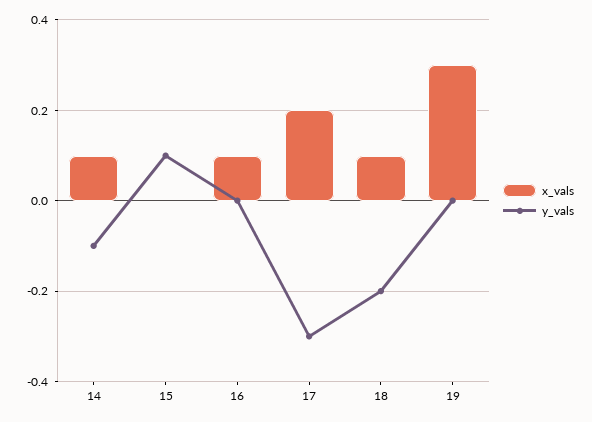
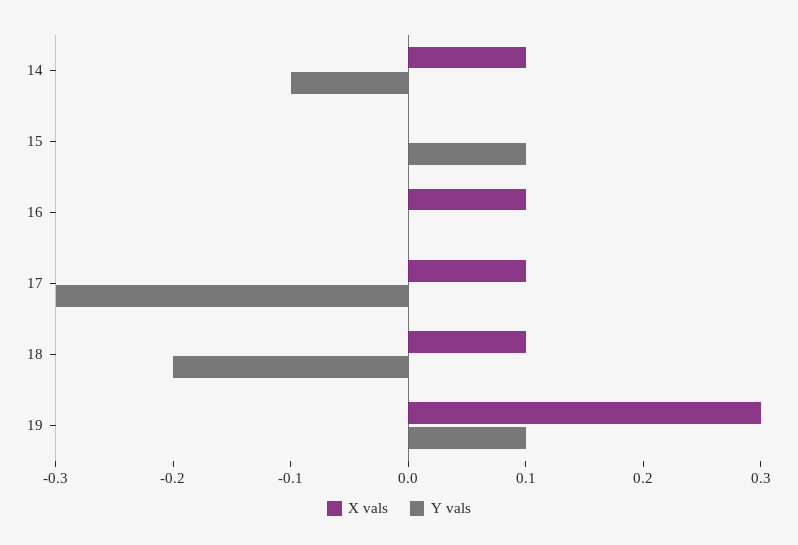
x_vals, 17: 0.2 -> 0.1
y_vals, 19: 0 -> 0.1

